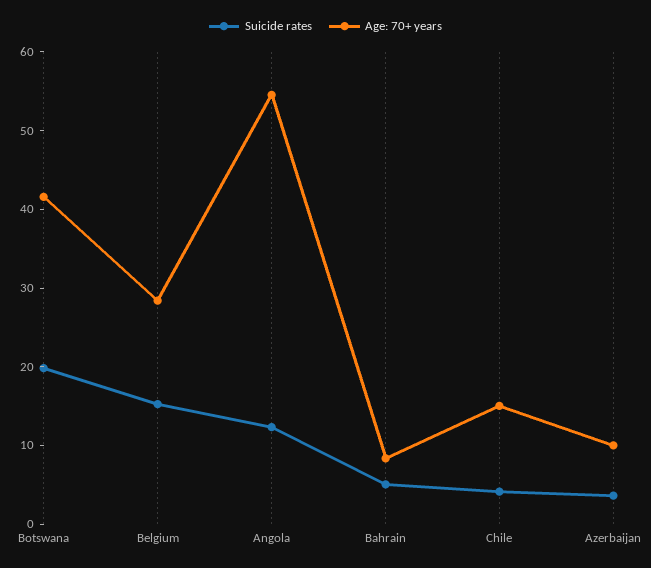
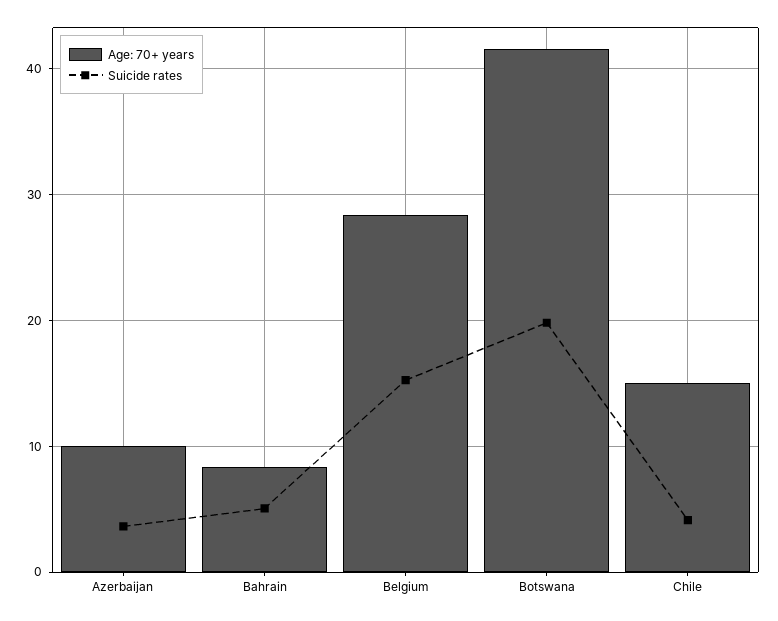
Suicide rates, Angola: 12 -> none
Age: 70+ years, Angola: 54 -> none

